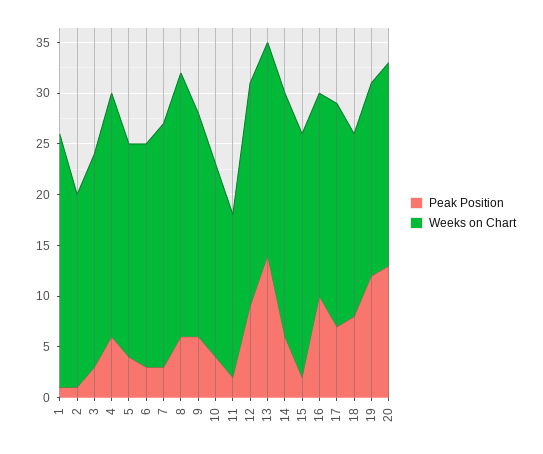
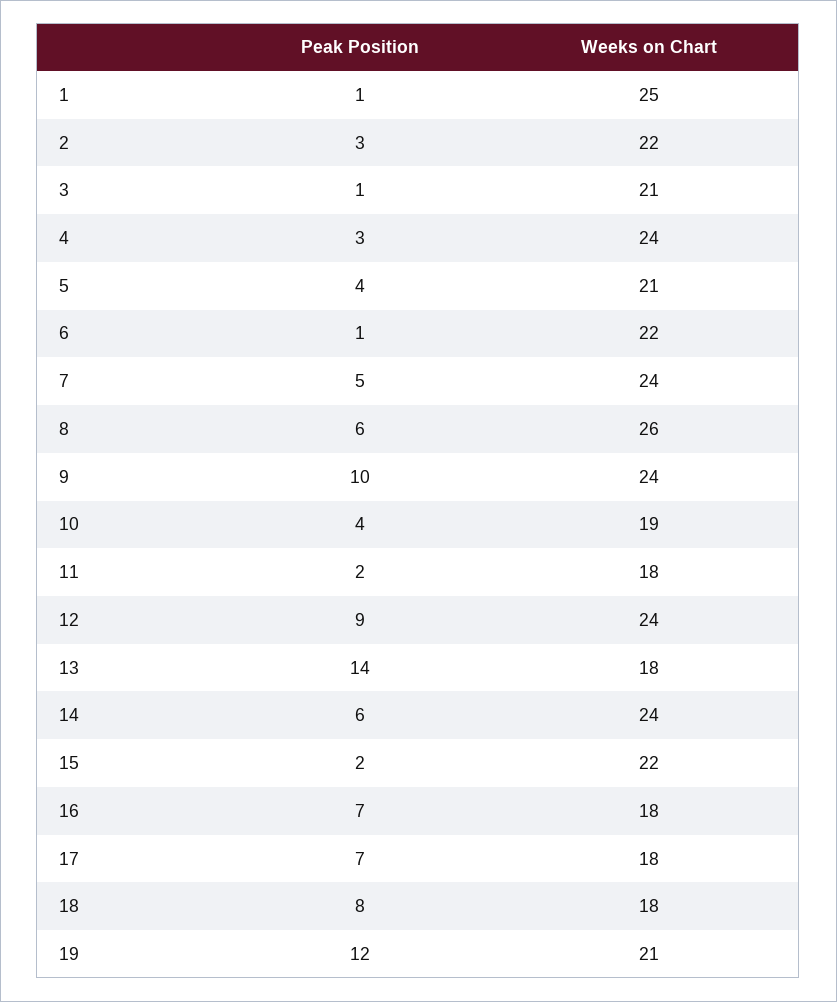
Peak Position, 2: 1 -> 3
Weeks on Chart, 2: 19 -> 22
Peak Position, 3: 3 -> 1
Peak Position, 4: 6 -> 3
Peak Position, 6: 3 -> 1
Peak Position, 7: 3 -> 5
Peak Position, 9: 6 -> 10
Weeks on Chart, 9: 22 -> 24
Weeks on Chart, 11: 16 -> 18
Weeks on Chart, 12: 22 -> 24
Weeks on Chart, 13: 21 -> 18
Weeks on Chart, 15: 24 -> 22
Peak Position, 16: 10 -> 7
Weeks on Chart, 16: 20 -> 18
Weeks on Chart, 17: 22 -> 18
Weeks on Chart, 19: 19 -> 21
Peak Position, 20: 13 -> none
Weeks on Chart, 20: 20 -> none

